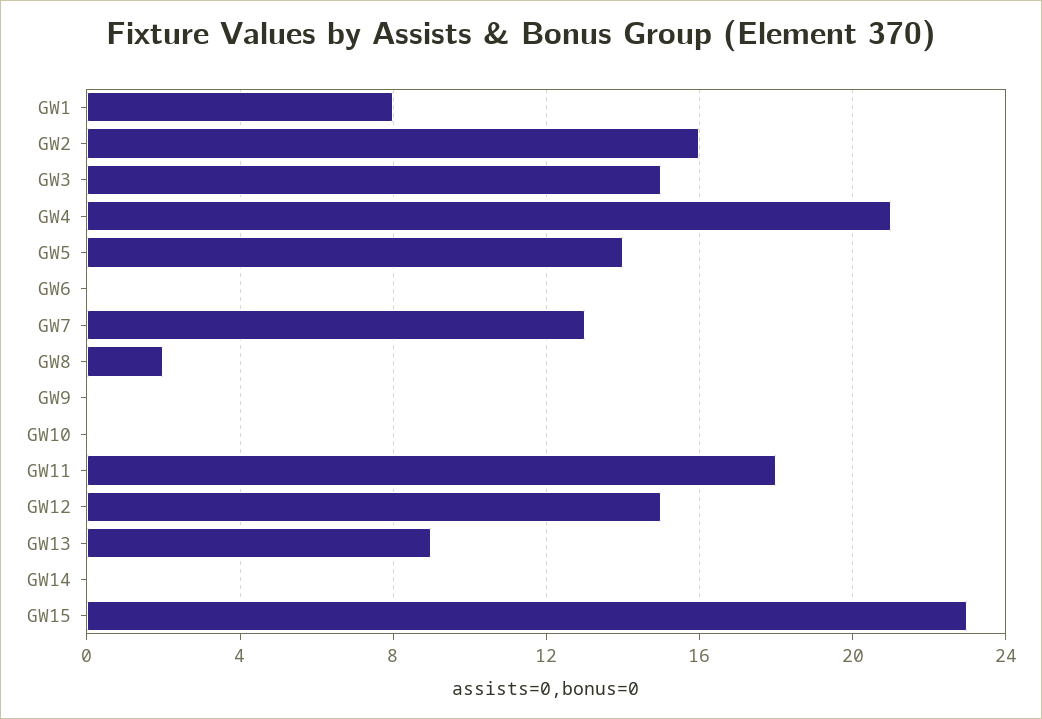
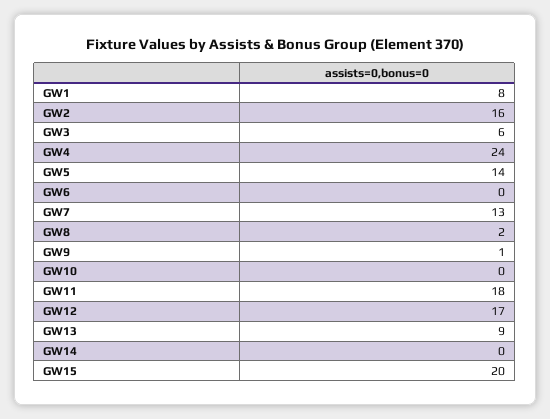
GW3: 15 -> 6
GW4: 21 -> 24
GW9: 0 -> 1
GW12: 15 -> 17
GW15: 23 -> 20

